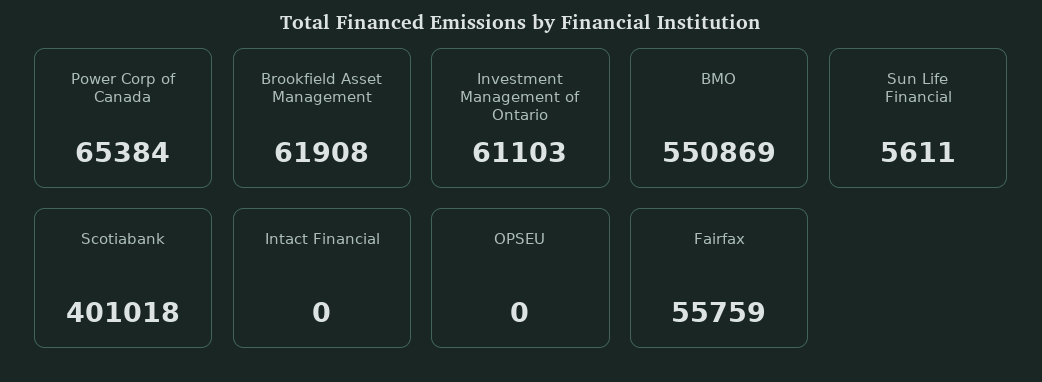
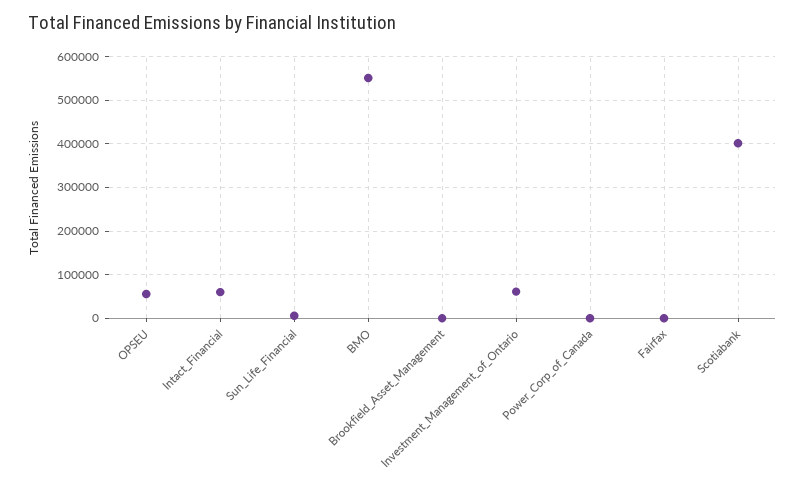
Power Corp of Canada: 65384 -> 0
Brookfield Asset Management: 61908 -> 0
Intact Financial: 0 -> 60000
OPSEU: 0 -> 60000
Fairfax: 55759 -> 0

